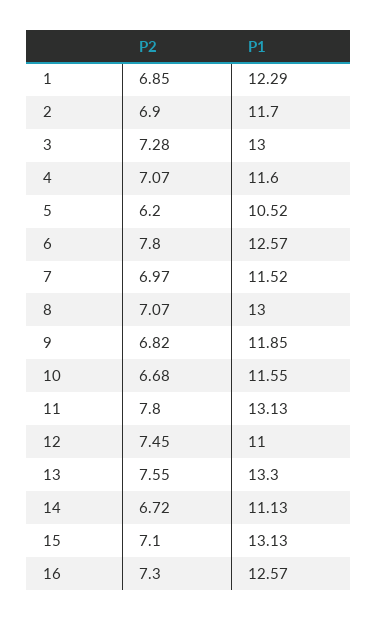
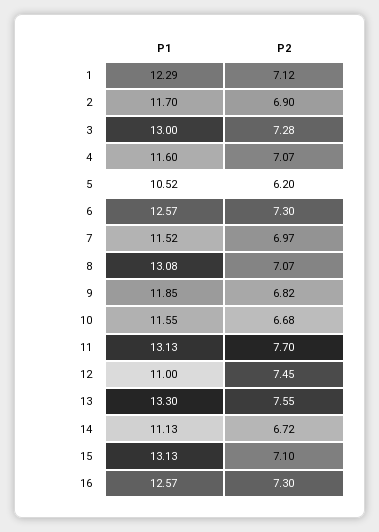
P2, 1: 6.85 -> 7.12
P2, 6: 7.8 -> 7.3
P1, 8: 13 -> 13.08
P2, 11: 7.8 -> 7.7

